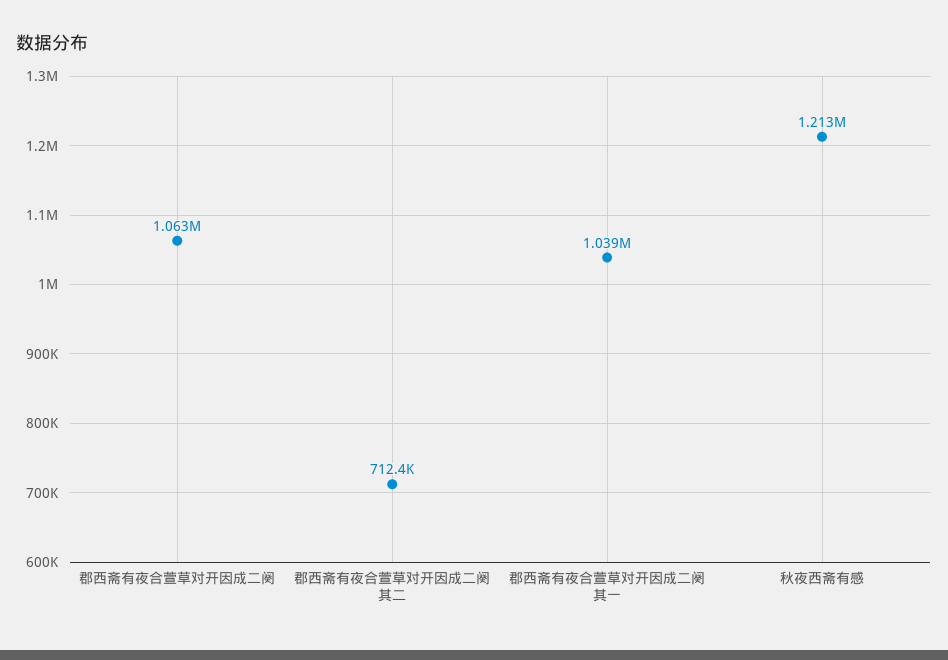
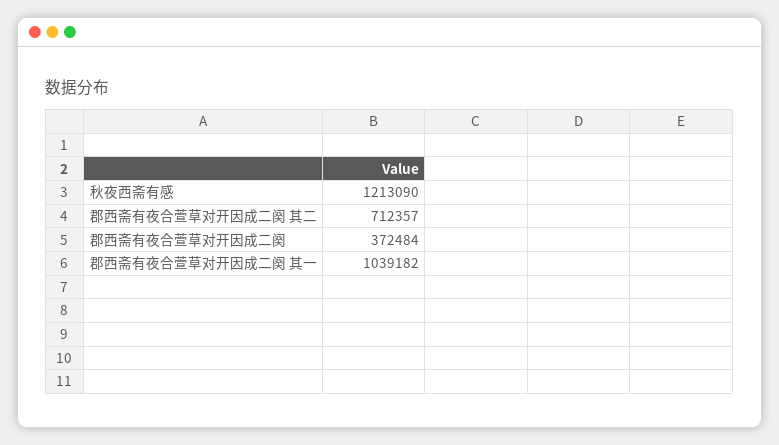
郡西斋有夜合萱草对开因成二阕: 1063000 -> 372484

